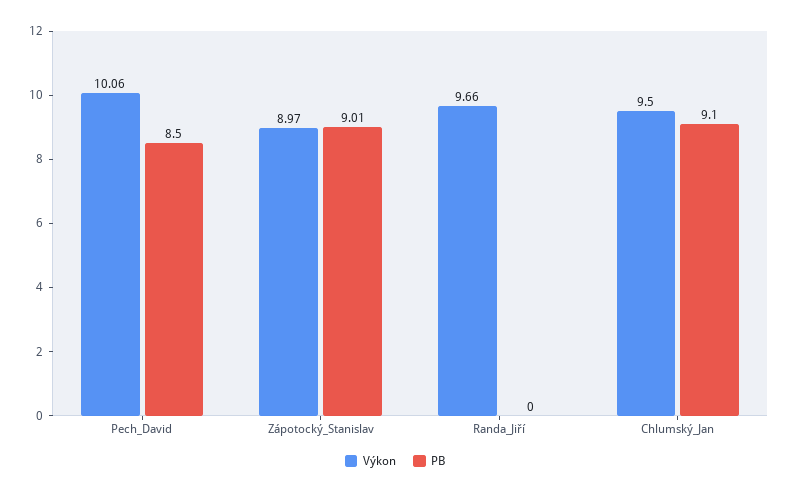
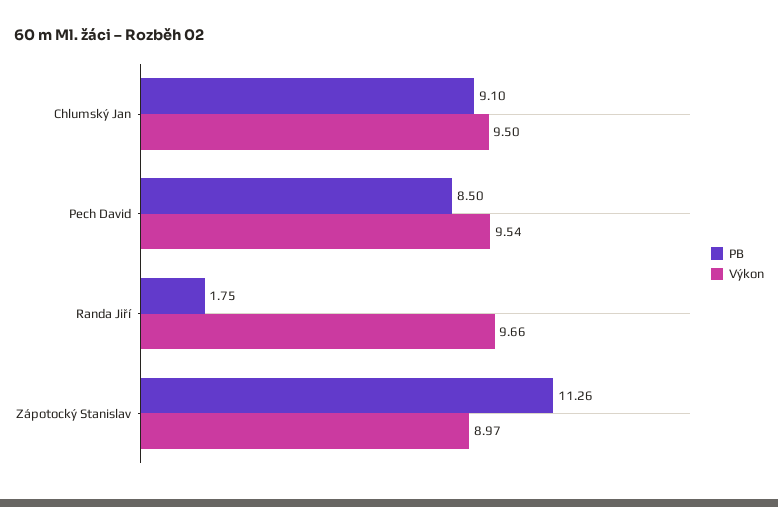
Výkon, Pech_David: 10.06 -> 9.54
PB, Zápotocký_Stanislav: 9.01 -> 11.26
PB, Randa_Jiří: 0 -> 1.75

